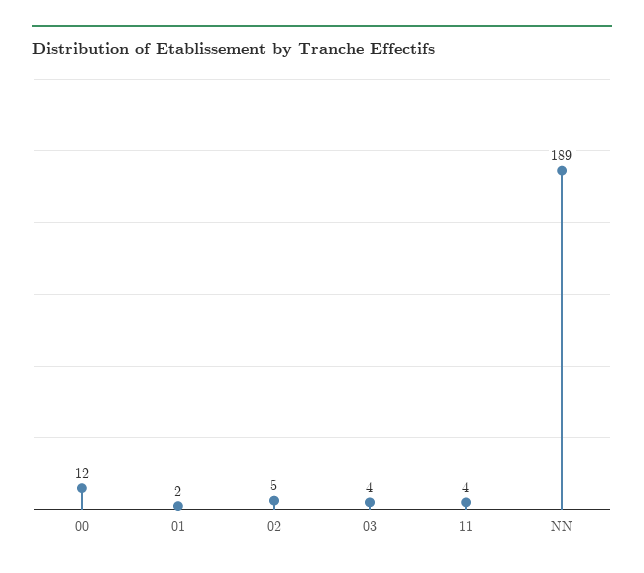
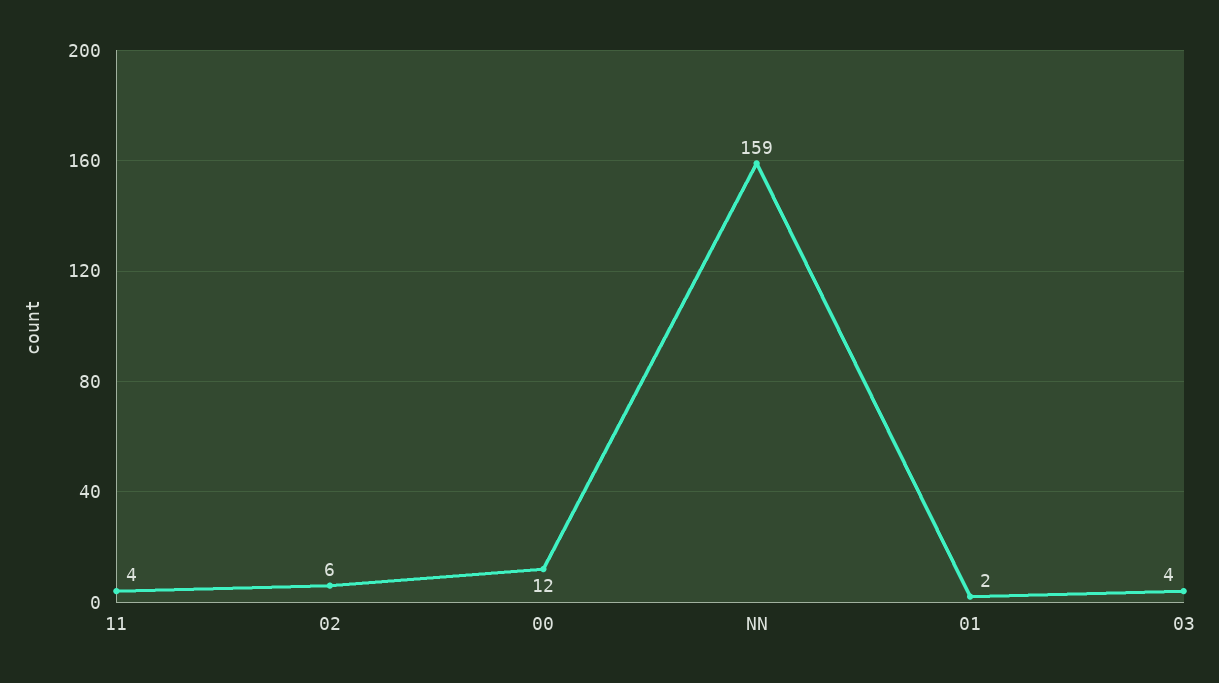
02: 5 -> 6
NN: 189 -> 159

